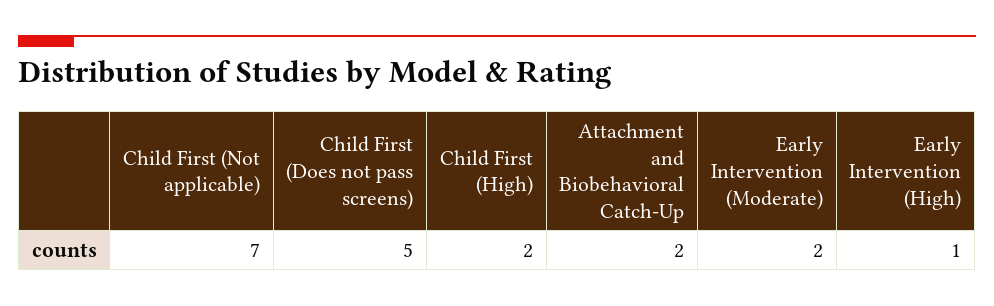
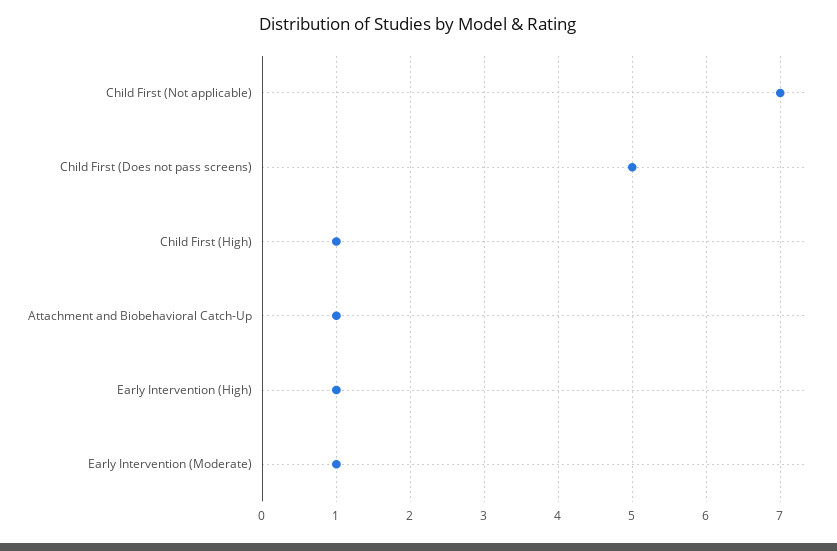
Child First (High): 2 -> 1
Attachment and Biobehavioral Catch-Up: 2 -> 1
Early Intervention (Moderate): 2 -> 1

